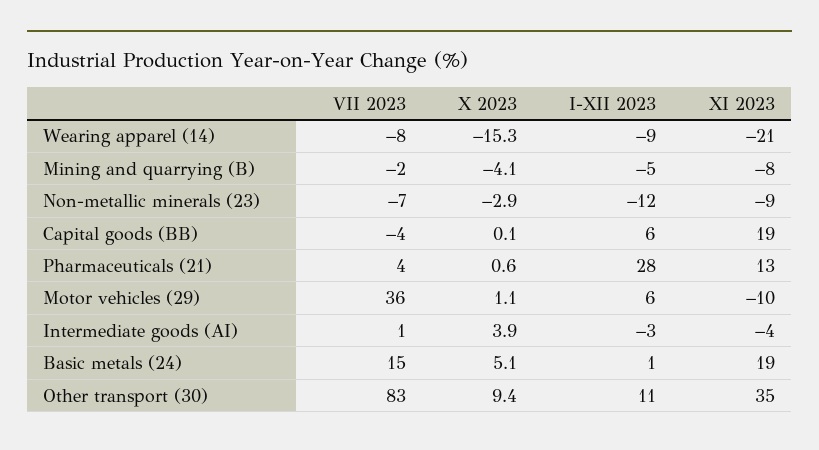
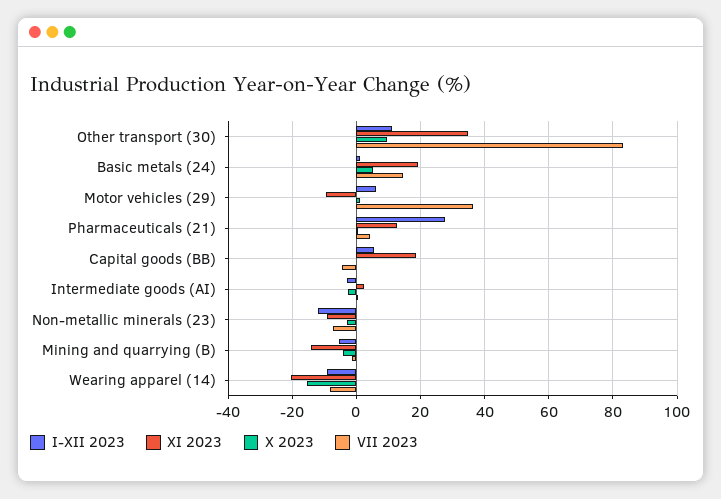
XI 2023, Mining and quarrying (B): -8 -> -14
X 2023, Intermediate goods (AI): 3.9 -> -2
XI 2023, Intermediate goods (AI): -4 -> 2

